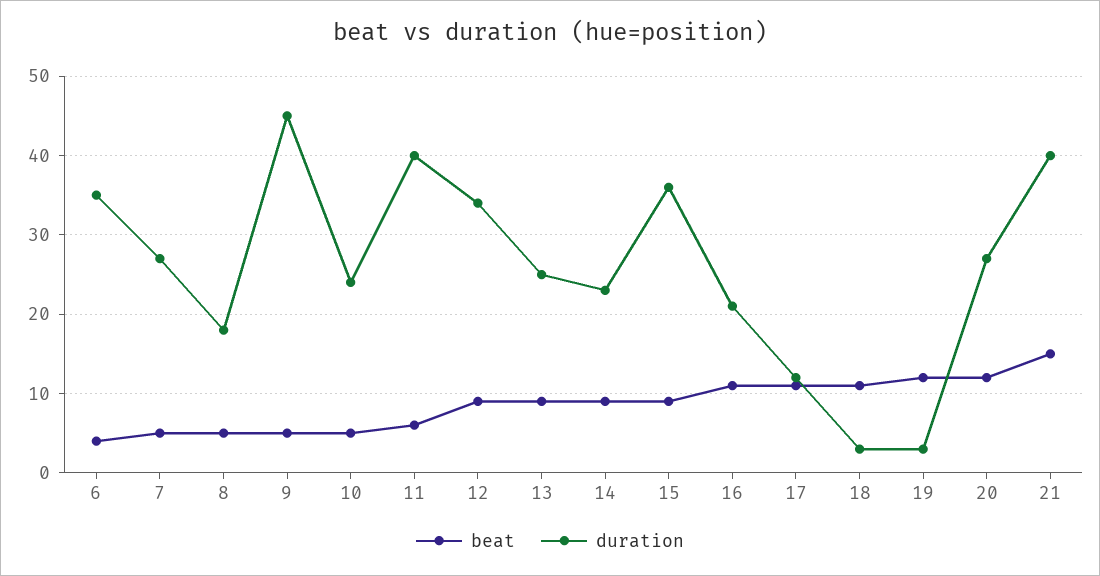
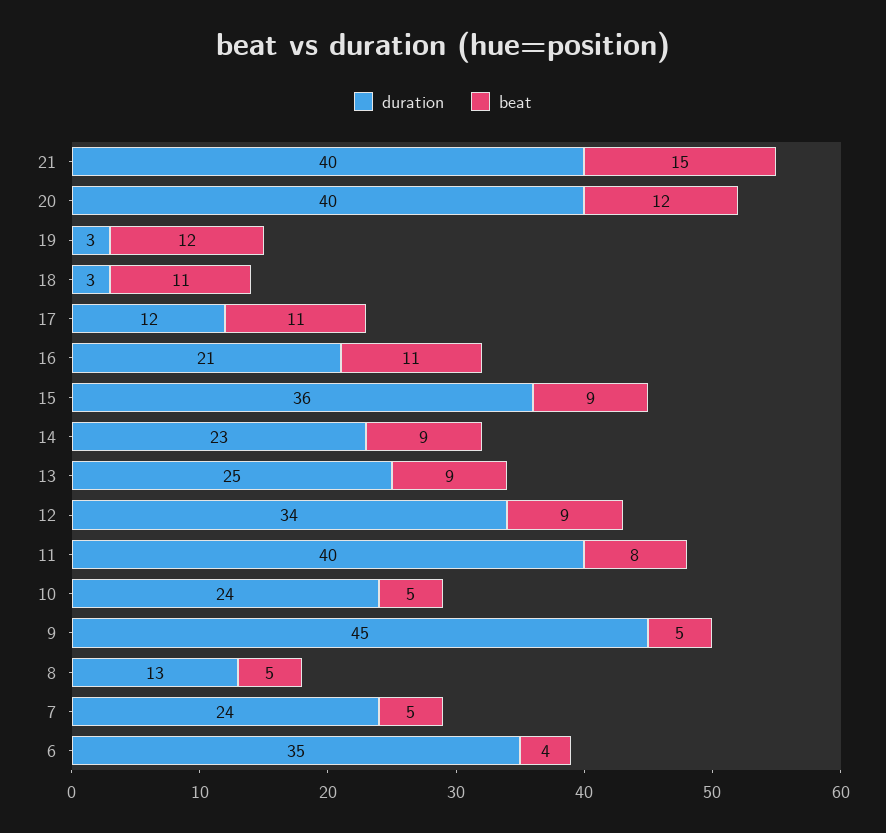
duration, 7: 27 -> 24
duration, 8: 18 -> 13
beat, 11: 6 -> 8
duration, 20: 27 -> 40

